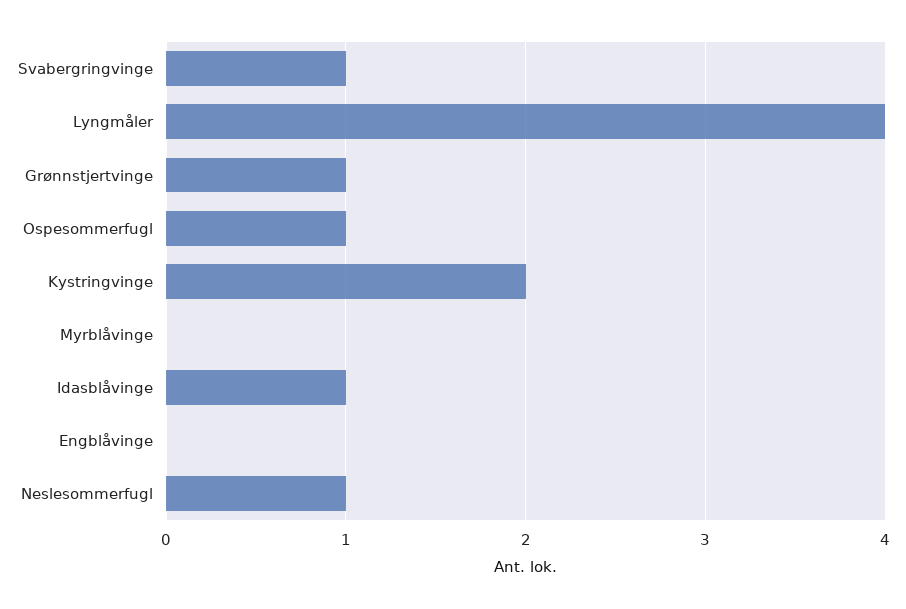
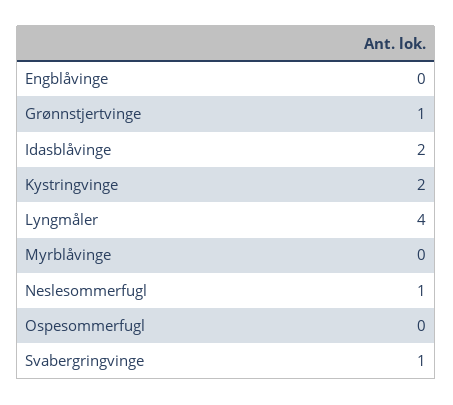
Ospesommerfugl: 1 -> 0
Idasblåvinge: 1 -> 2

